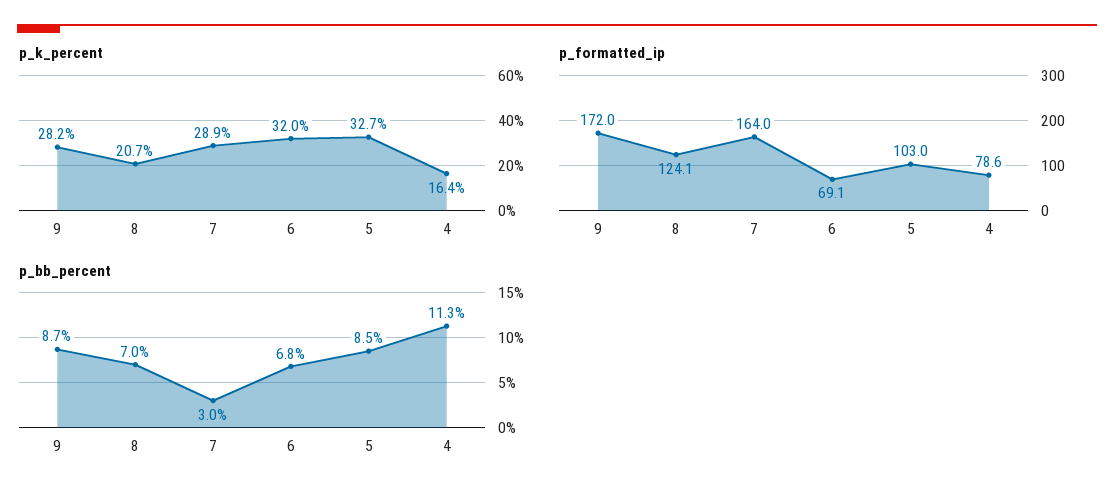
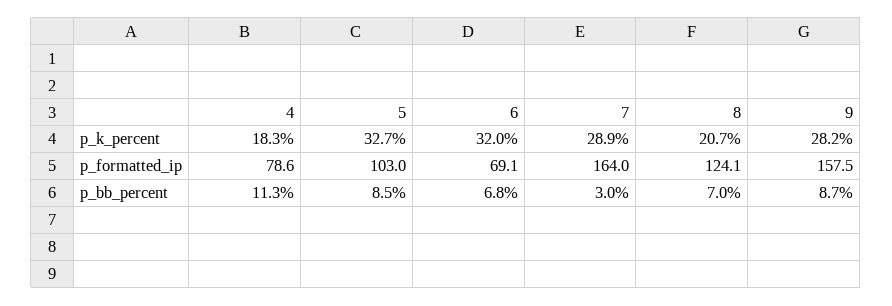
p_k_percent, 4: 16.4 -> 18.3
p_formatted_ip, 9: 172 -> 157.5

